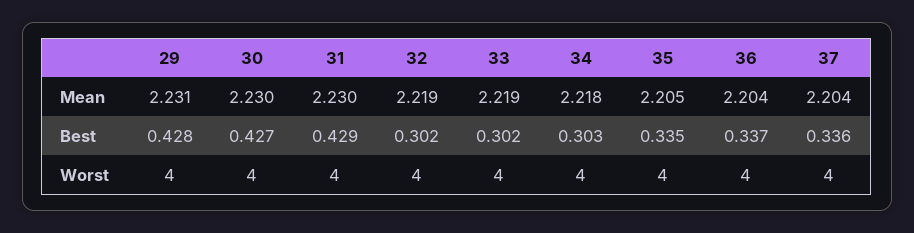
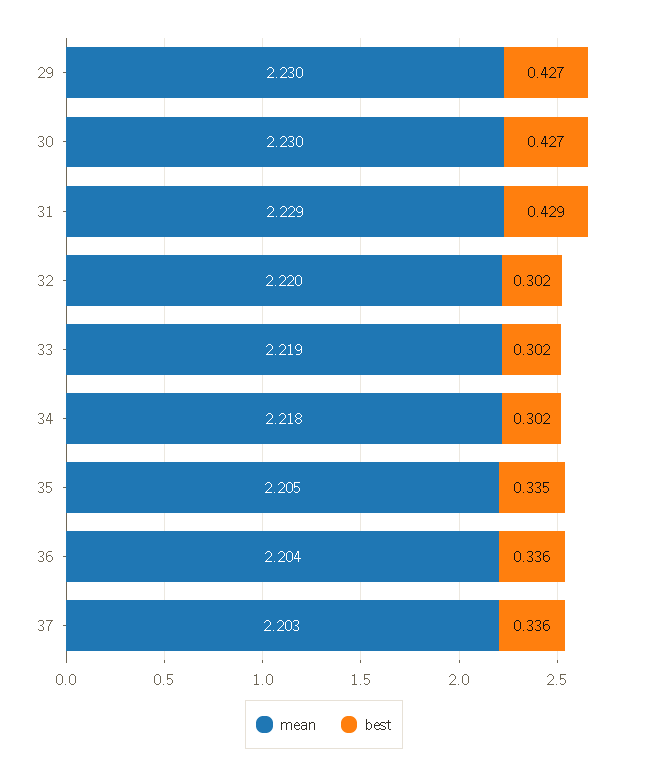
Mean, 29: 2.231 -> 2.23
Mean, 31: 2.23 -> 2.229
Mean, 32: 2.219 -> 2.22
Mean, 37: 2.204 -> 2.203
Best, 29: 0.428 -> 0.427
Best, 34: 0.303 -> 0.302
Best, 36: 0.337 -> 0.336
Worst, 29: 4 -> none
Worst, 30: 4 -> none
Worst, 31: 4 -> none
Worst, 32: 4 -> none
Worst, 33: 4 -> none
Worst, 34: 4 -> none
Worst, 35: 4 -> none
Worst, 36: 4 -> none
Worst, 37: 4 -> none

